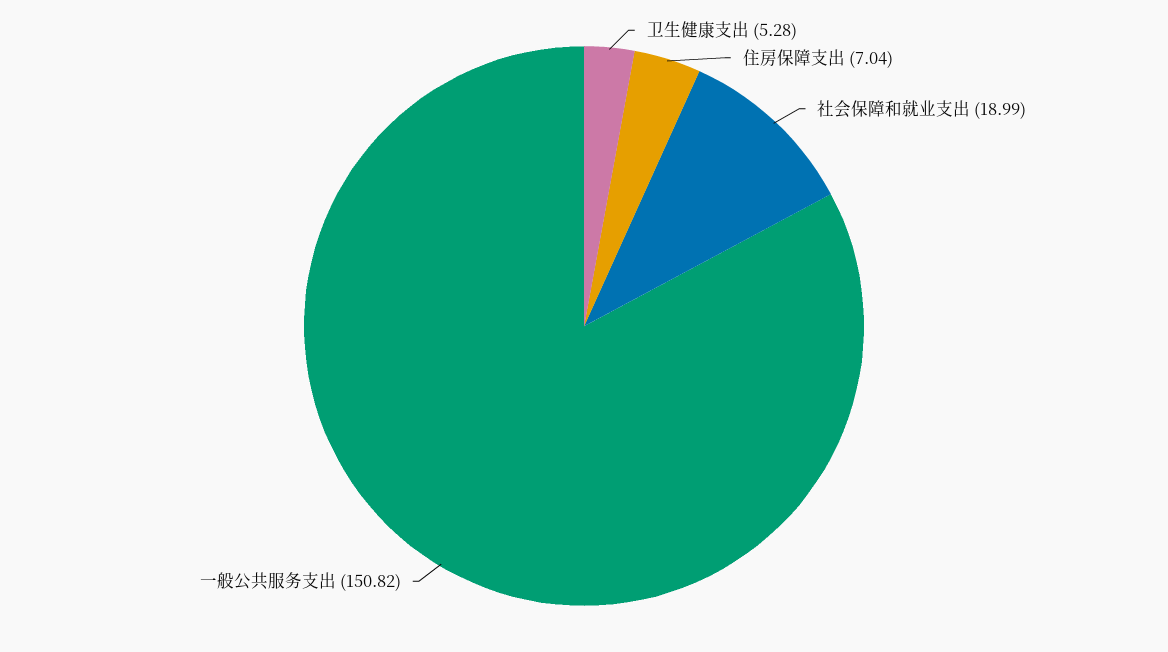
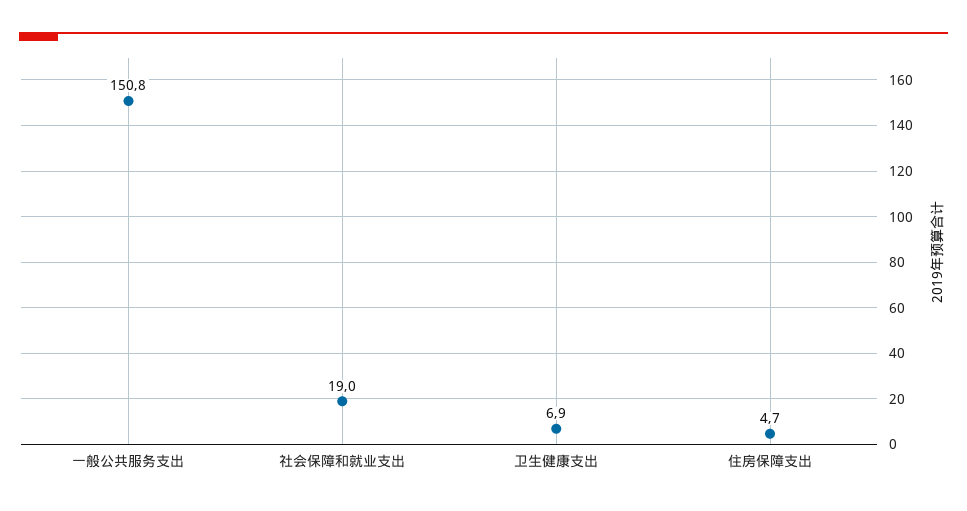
卫生健康支出: 5.28 -> 6.9
住房保障支出: 7.04 -> 4.7

